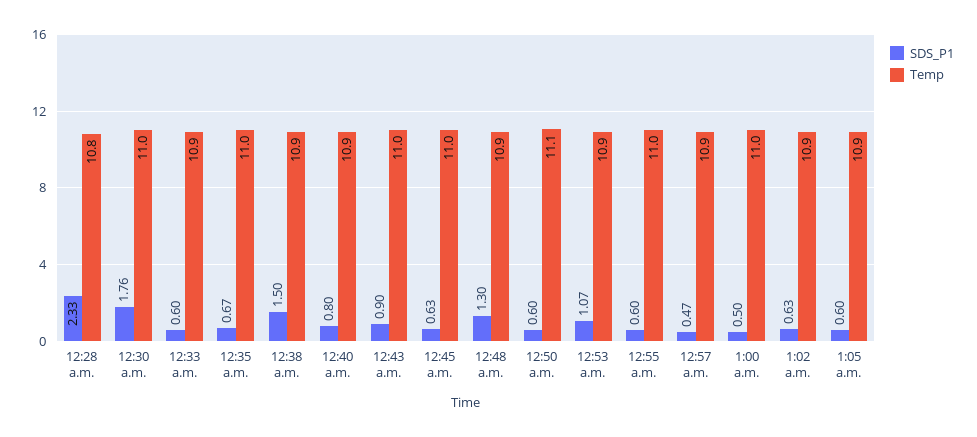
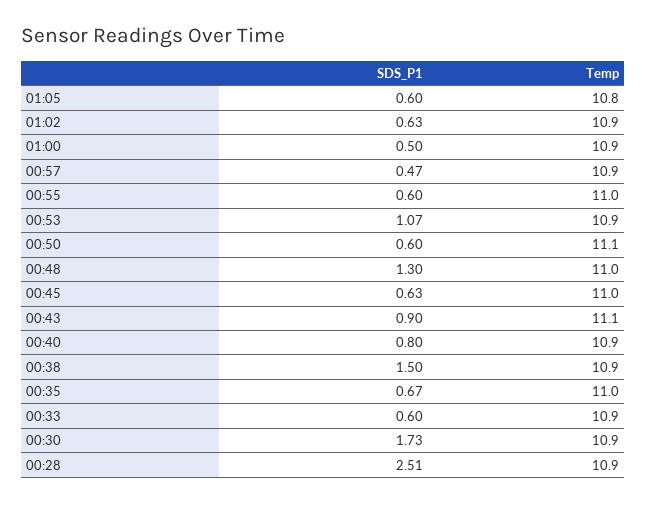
SDS_P1, 12:28 a.m.: 2.33 -> 2.51
Temp, 12:28 a.m.: 10.8 -> 10.9
SDS_P1, 12:30 a.m.: 1.76 -> 1.73
Temp, 12:30 a.m.: 11 -> 10.9
Temp, 12:43 a.m.: 11 -> 11.1
Temp, 12:48 a.m.: 10.9 -> 11
Temp, 1:00 a.m.: 11 -> 10.9
Temp, 1:05 a.m.: 10.9 -> 10.8

